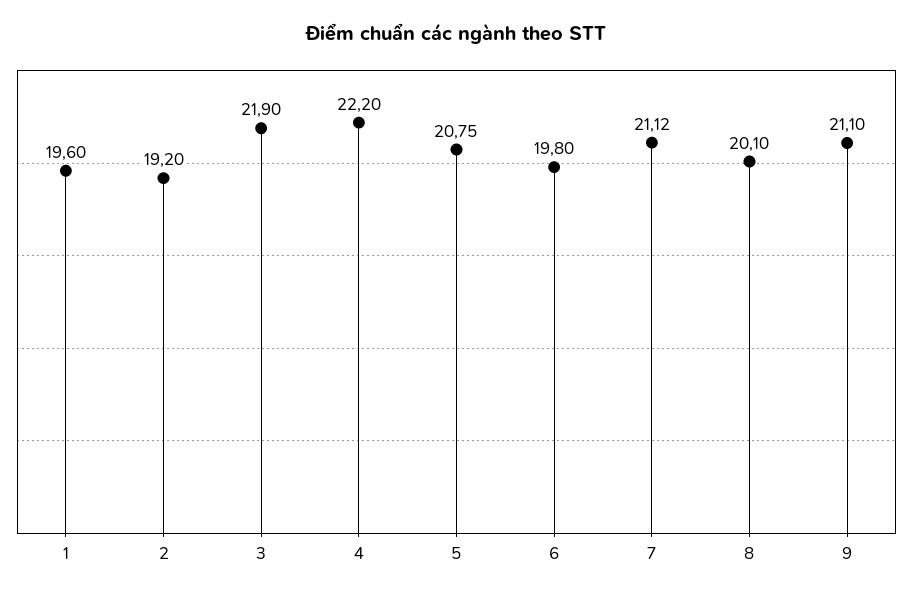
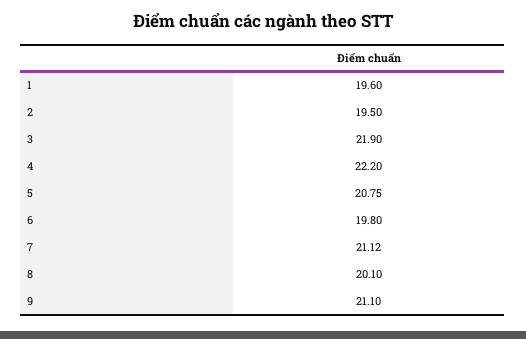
2: 19.2 -> 19.5

